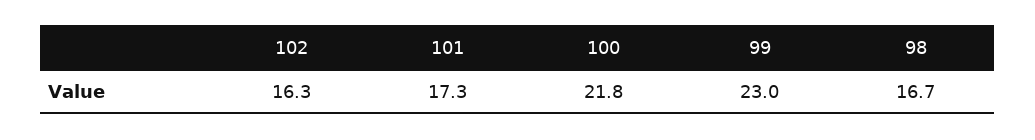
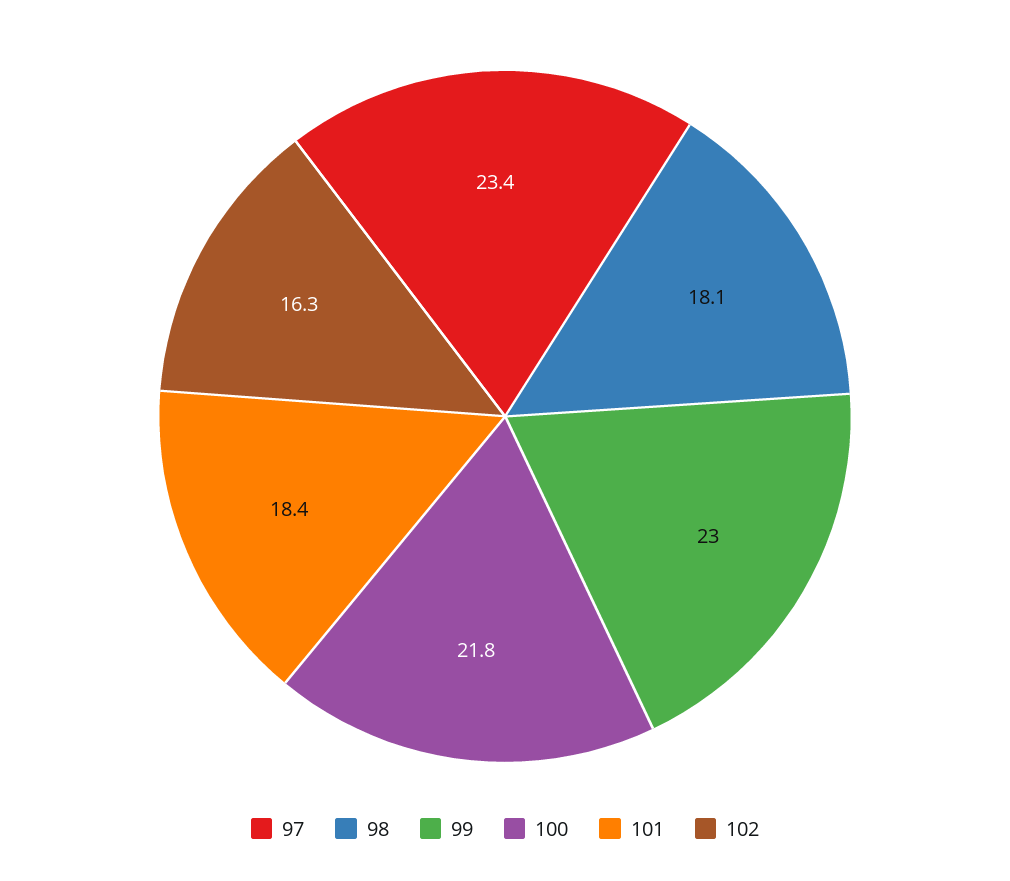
101: 17.3 -> 18.4
98: 16.7 -> 18.1
97: none -> 23.4

